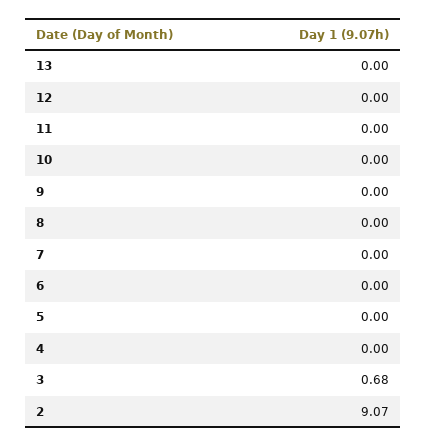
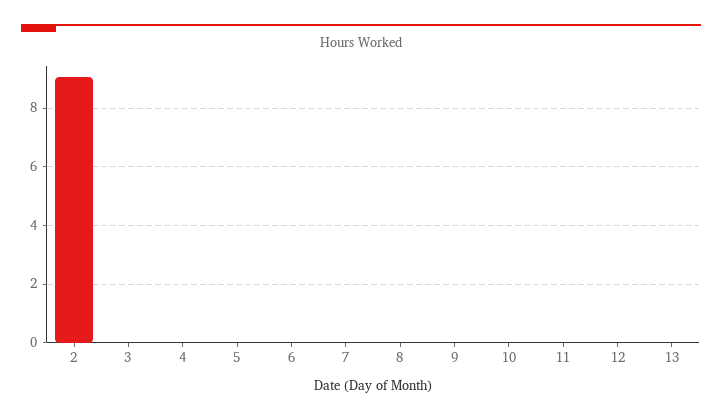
3: 0.68 -> 0

